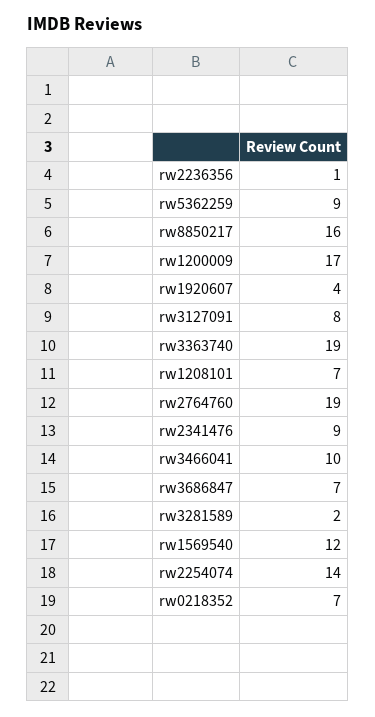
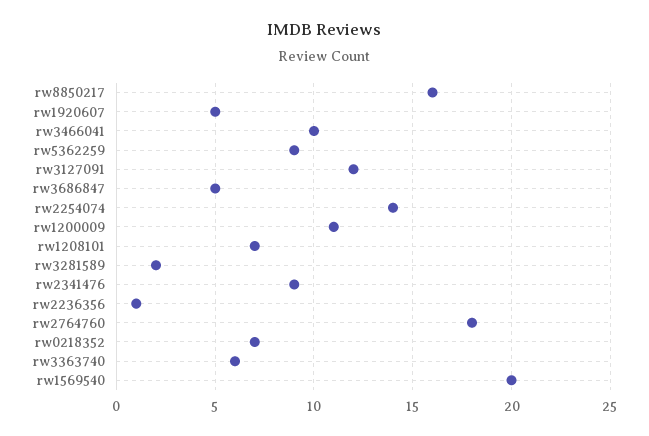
rw1200009: 17 -> 11
rw1920607: 4 -> 5
rw3127091: 8 -> 12
rw3363740: 19 -> 6
rw2764760: 19 -> 18
rw3686847: 7 -> 5
rw1569540: 12 -> 20

